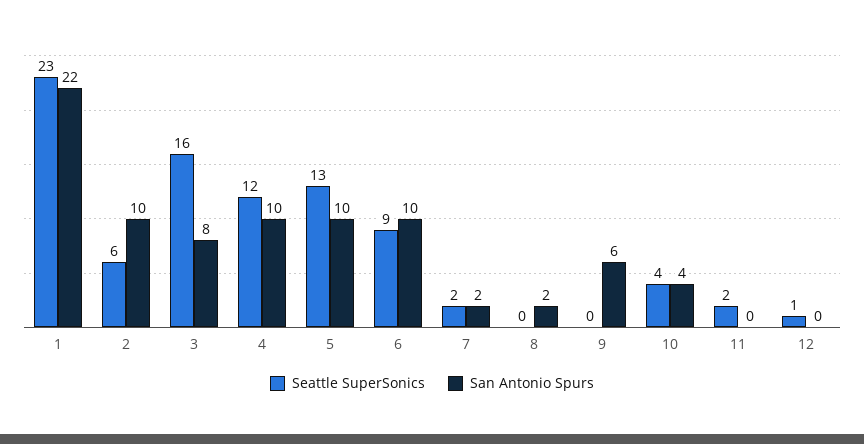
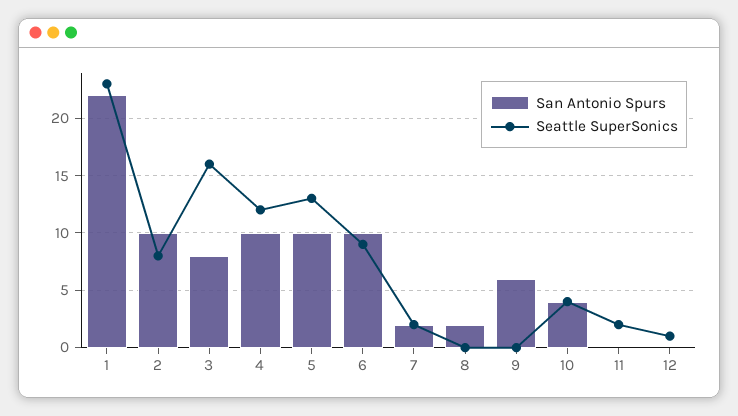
Seattle SuperSonics, 2: 6 -> 8

